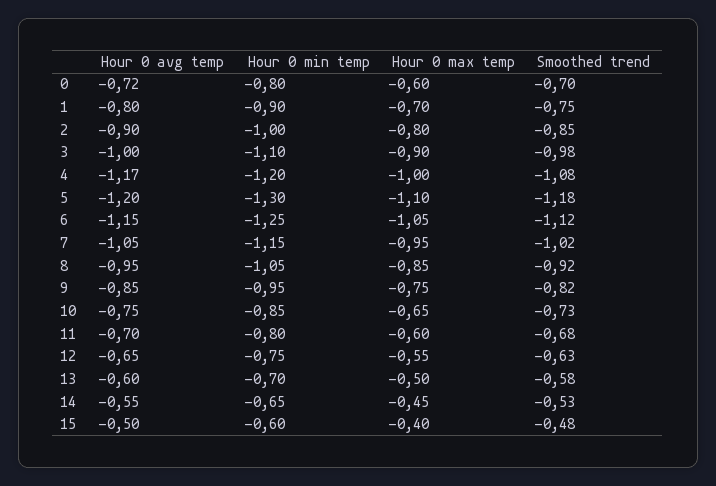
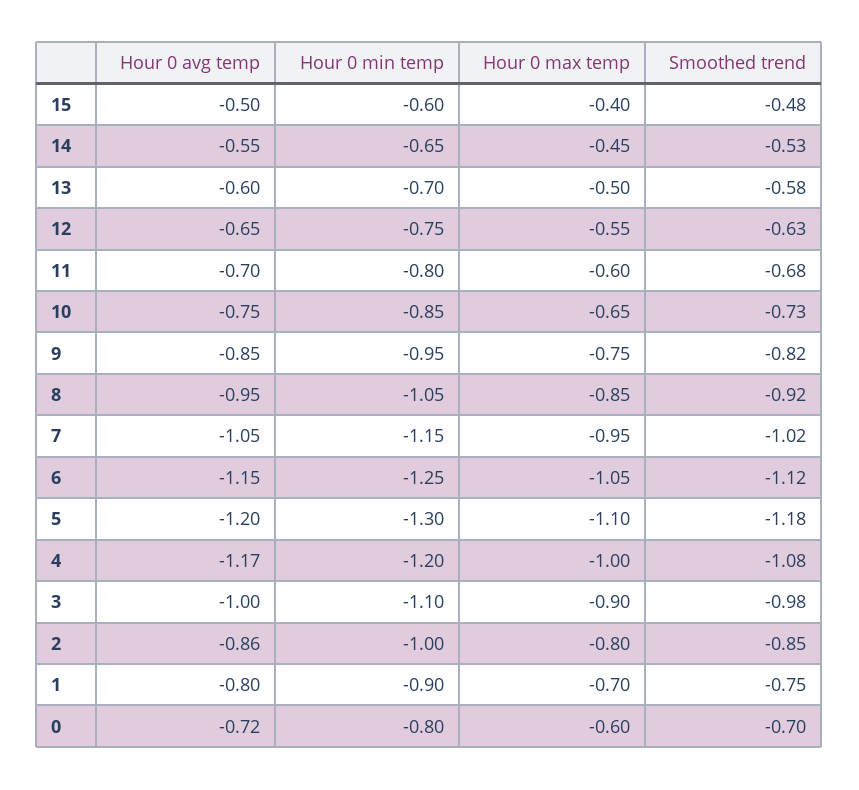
Hour 0 avg temp, 2: -0.9 -> -0.86

